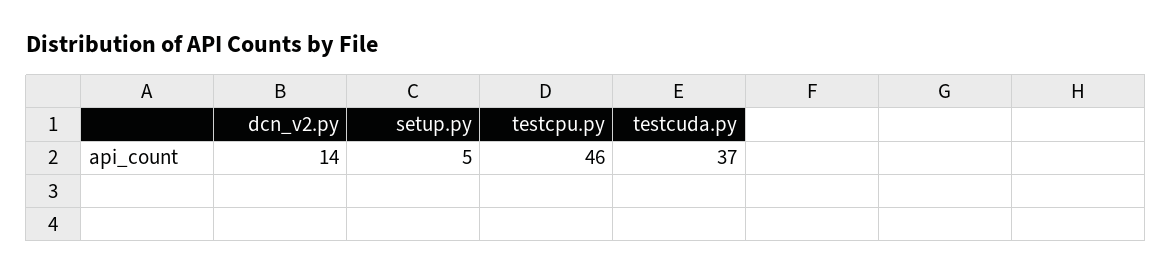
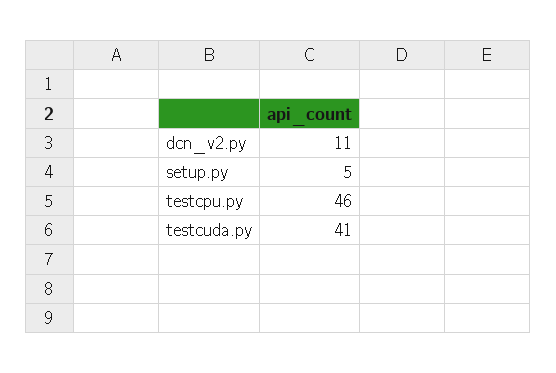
dcn_v2.py: 14 -> 11
testcuda.py: 37 -> 41

